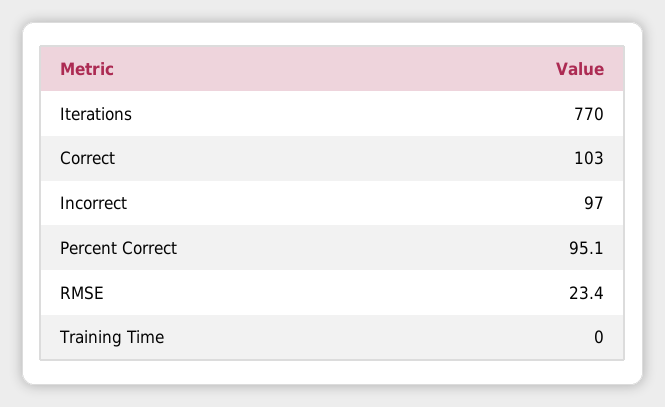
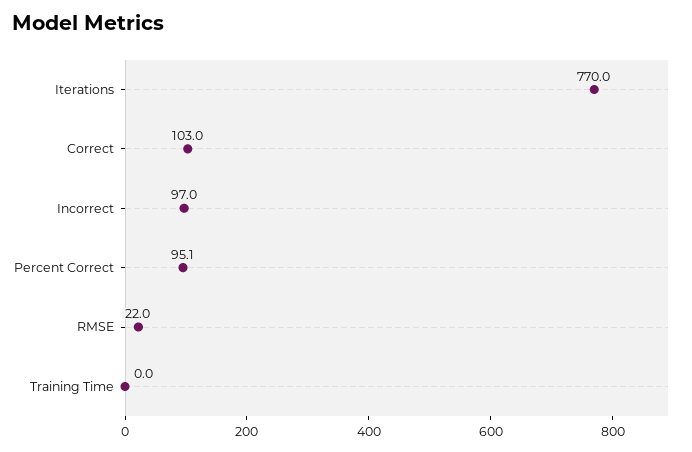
RMSE: 23.4 -> 22

